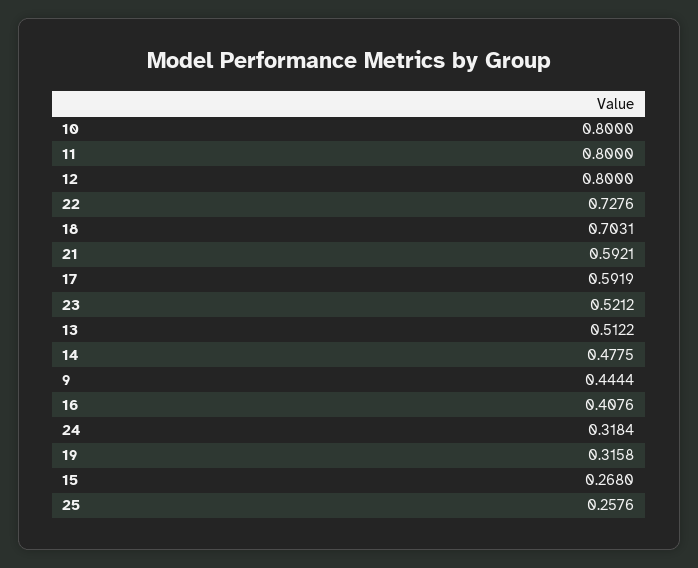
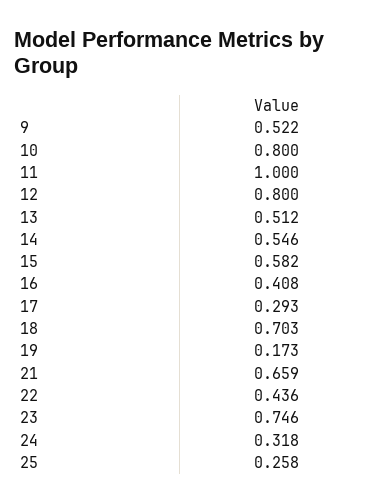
11: 0.8 -> 1
22: 0.7276 -> 0.436
21: 0.5921 -> 0.659
17: 0.5919 -> 0.293
23: 0.5212 -> 0.746
14: 0.4775 -> 0.546
9: 0.4444 -> 0.522
19: 0.3158 -> 0.173
15: 0.268 -> 0.582

